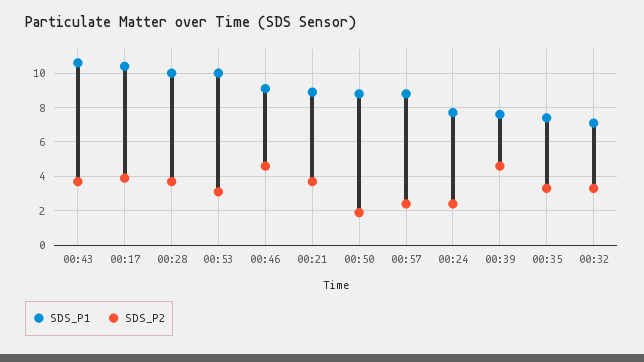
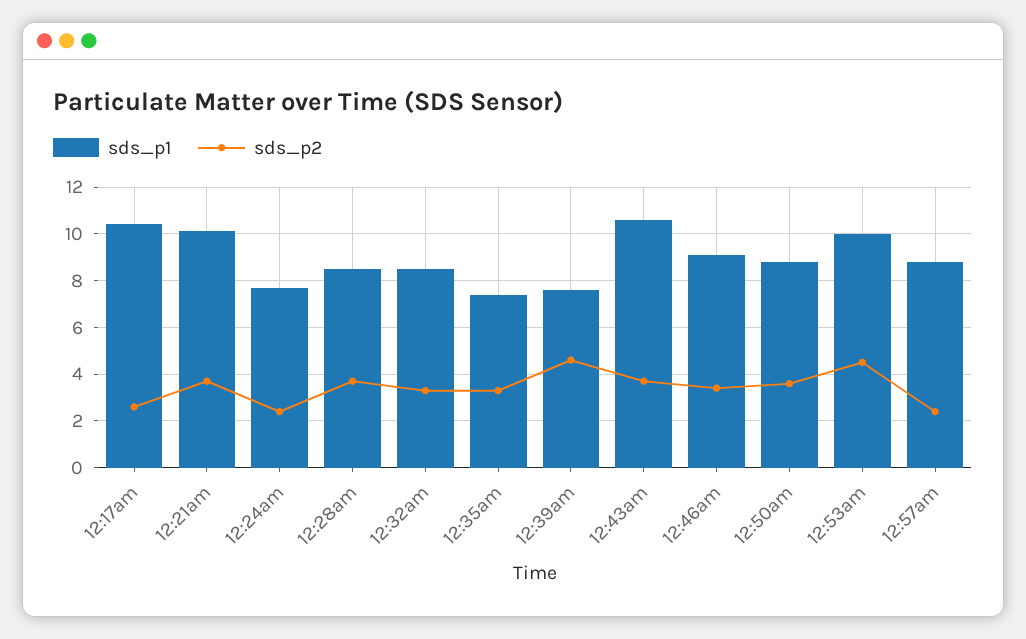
SDS_P2, 00:17: 4 -> 2.5
SDS_P1, 00:28: 10 -> 8.5
SDS_P2, 00:53: 3 -> 4.5
SDS_P2, 00:46: 4.5 -> 3.5
SDS_P1, 00:21: 9 -> 10
SDS_P2, 00:50: 2 -> 3.5
SDS_P1, 00:32: 7 -> 8.5

